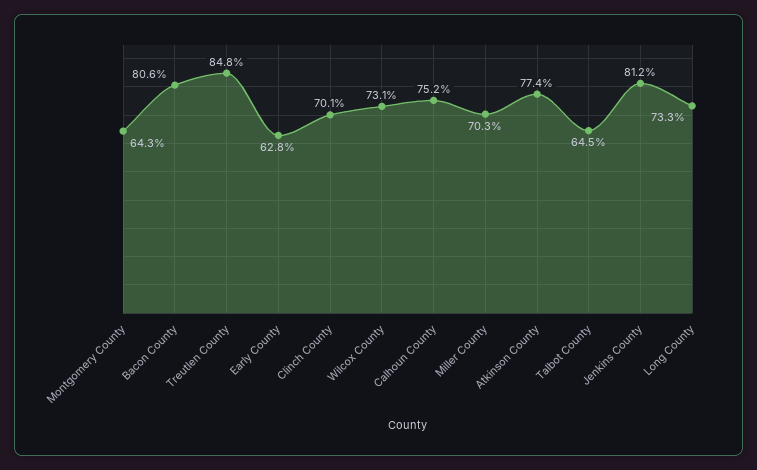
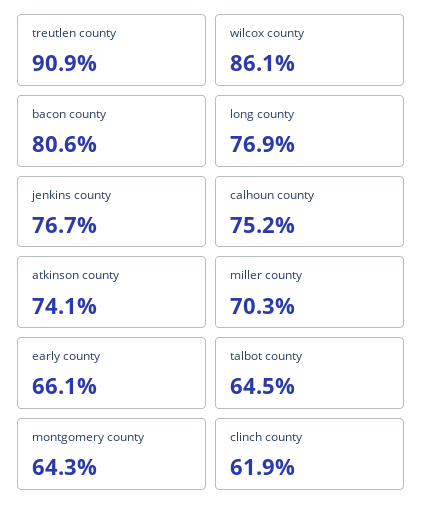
Treutlen County: 84.8 -> 90.9
Early County: 62.8 -> 66.1
Clinch County: 70.1 -> 61.9
Wilcox County: 73.1 -> 86.1
Atkinson County: 77.4 -> 74.1
Jenkins County: 81.2 -> 76.7
Long County: 73.3 -> 76.9

